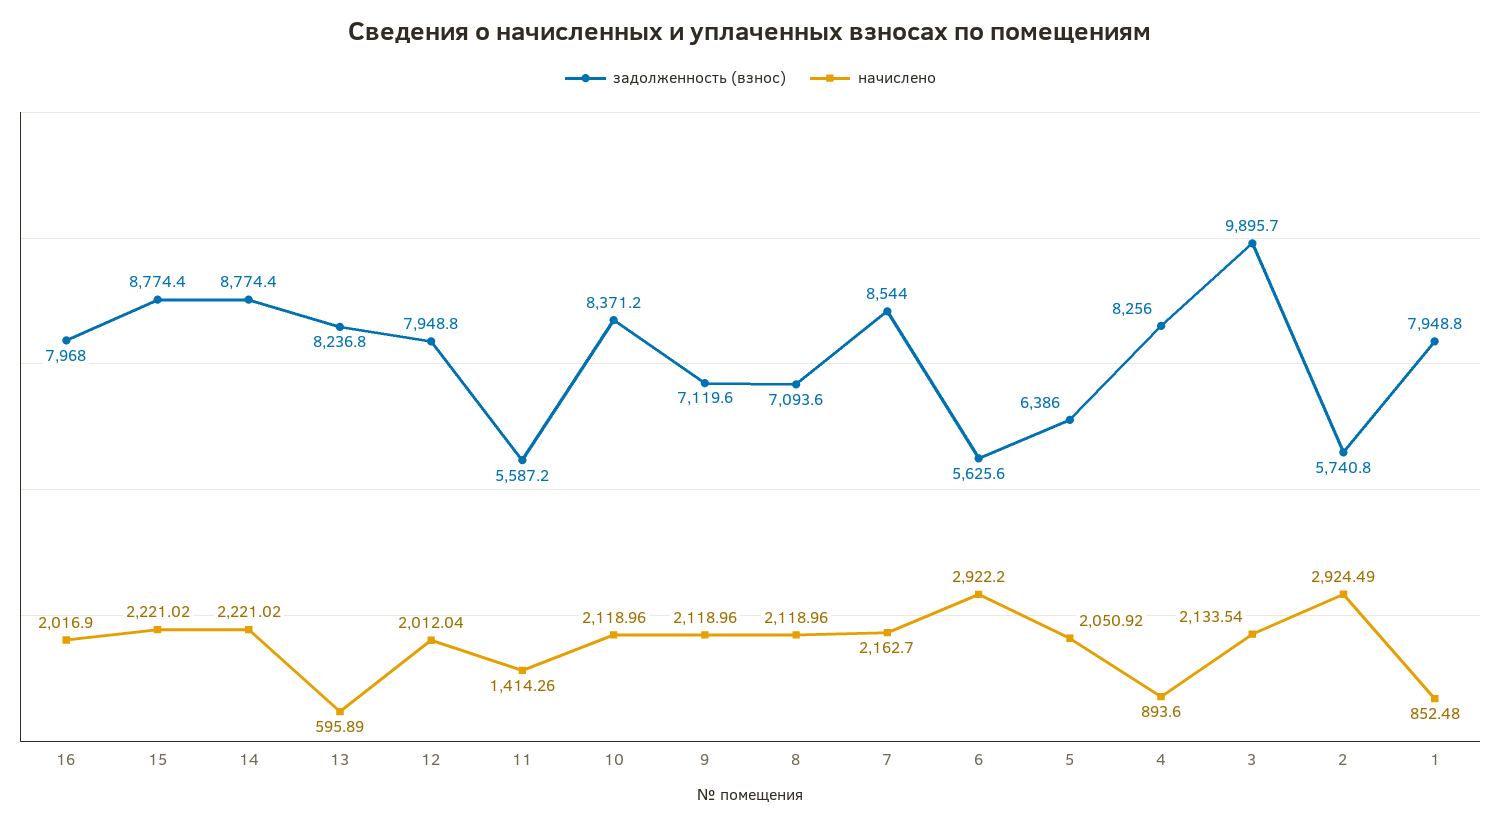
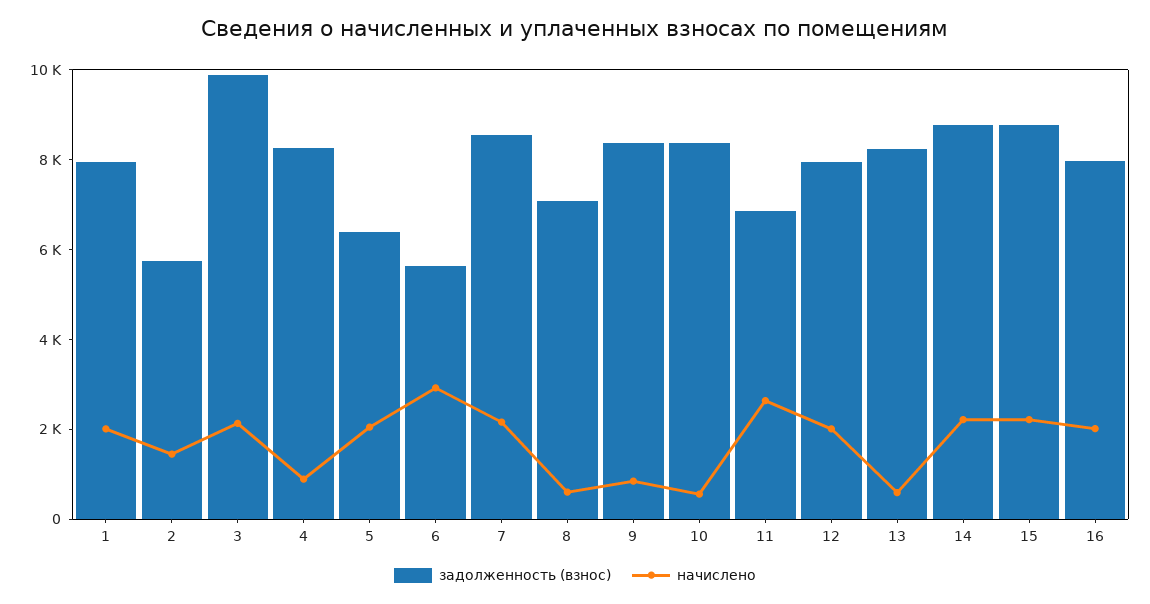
задолженность (взнос), 11: 5587.2 -> 7000
начислено, 11: 1414.26 -> 2500
начислено, 10: 2118.96 -> 500
задолженность (взнос), 9: 7119.6 -> 8500
начислено, 9: 2118.96 -> 1000
начислено, 8: 2118.96 -> 500
начислено, 2: 2924.49 -> 1500
начислено, 1: 852.48 -> 2000

